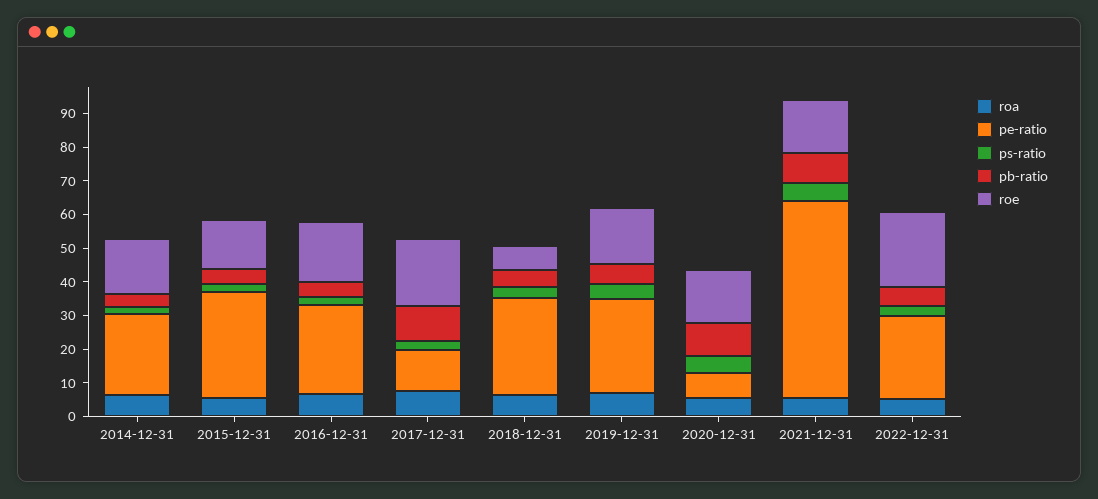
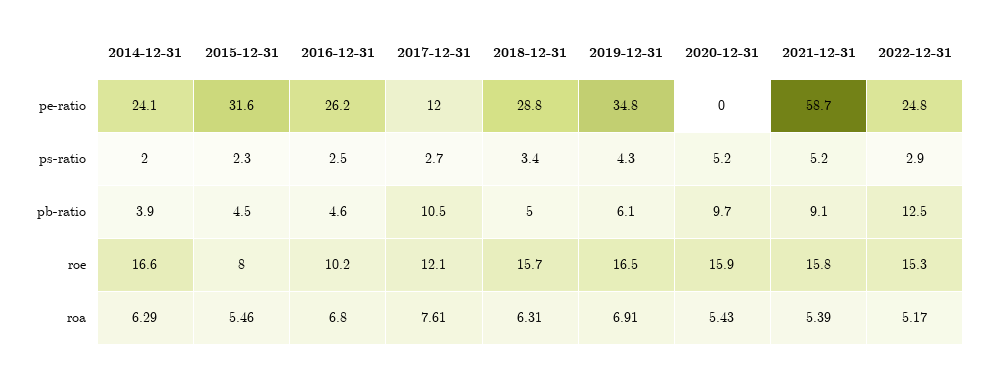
roe, 2015-12-31: 15 -> 8
roe, 2016-12-31: 17.5 -> 10.2
roe, 2017-12-31: 20 -> 12.1
roe, 2018-12-31: 7.5 -> 15.7
pe-ratio, 2019-12-31: 27.5 -> 34.8
pe-ratio, 2020-12-31: 7.5 -> 0
pb-ratio, 2022-12-31: 5 -> 12.5
roe, 2022-12-31: 22.5 -> 15.3

